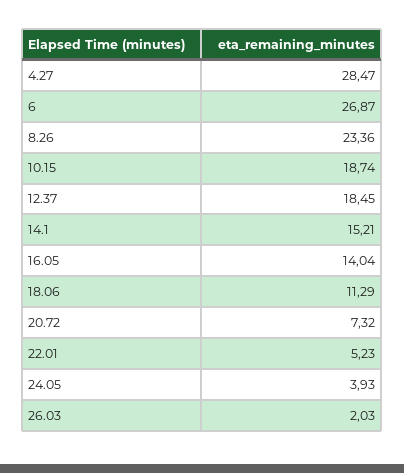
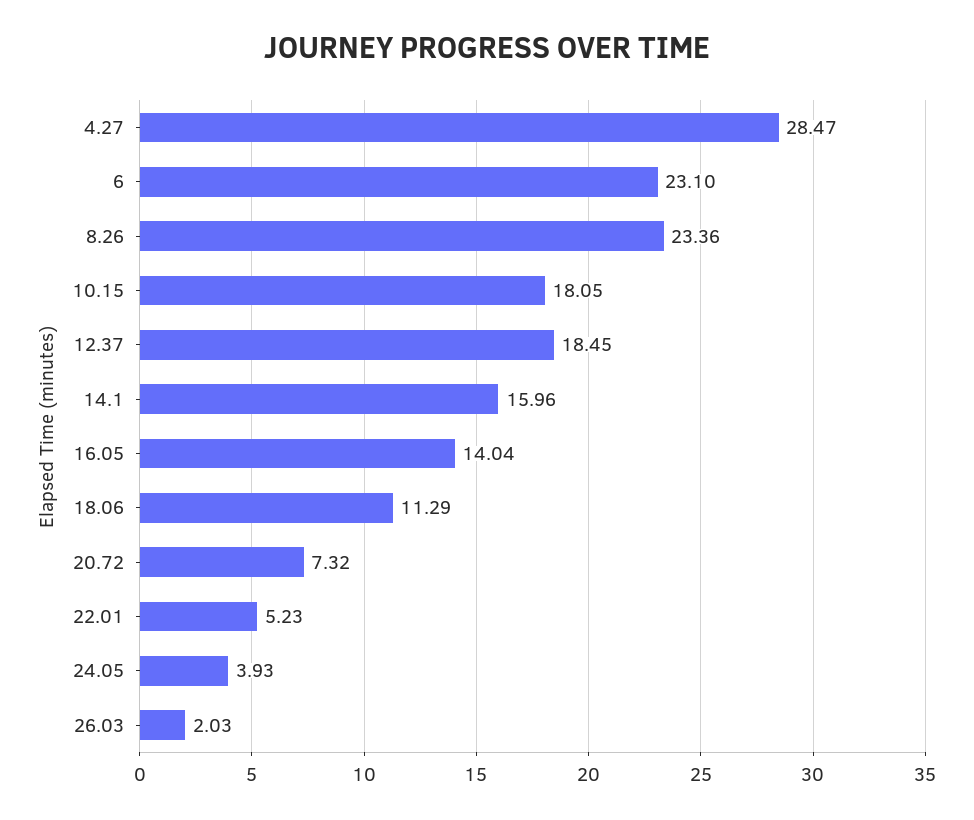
6: 26.87 -> 23.1
10.15: 18.74 -> 18.05
14.1: 15.21 -> 15.96

